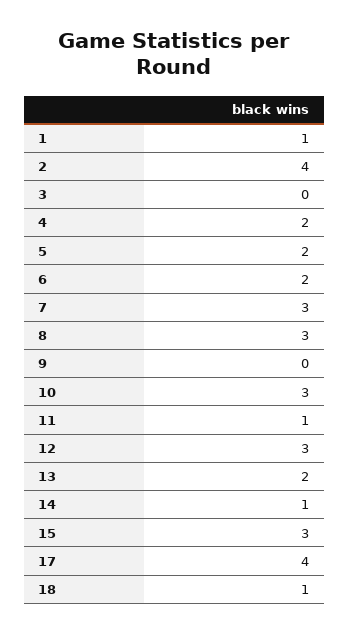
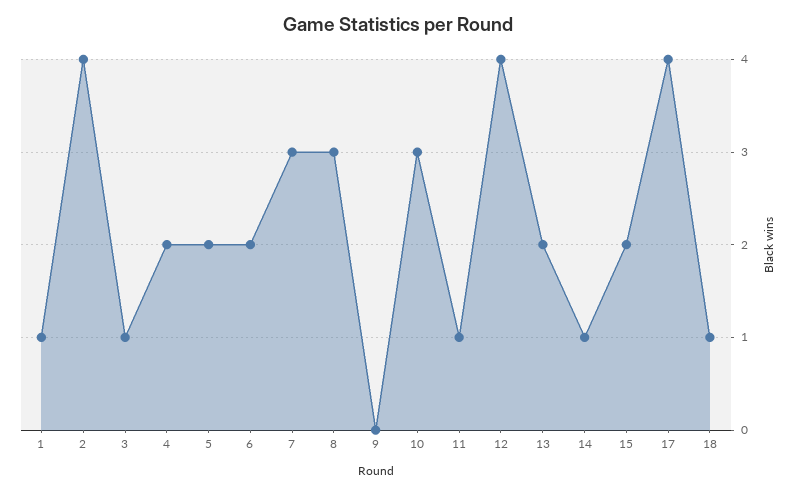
3: 0 -> 1
12: 3 -> 4
15: 3 -> 2

